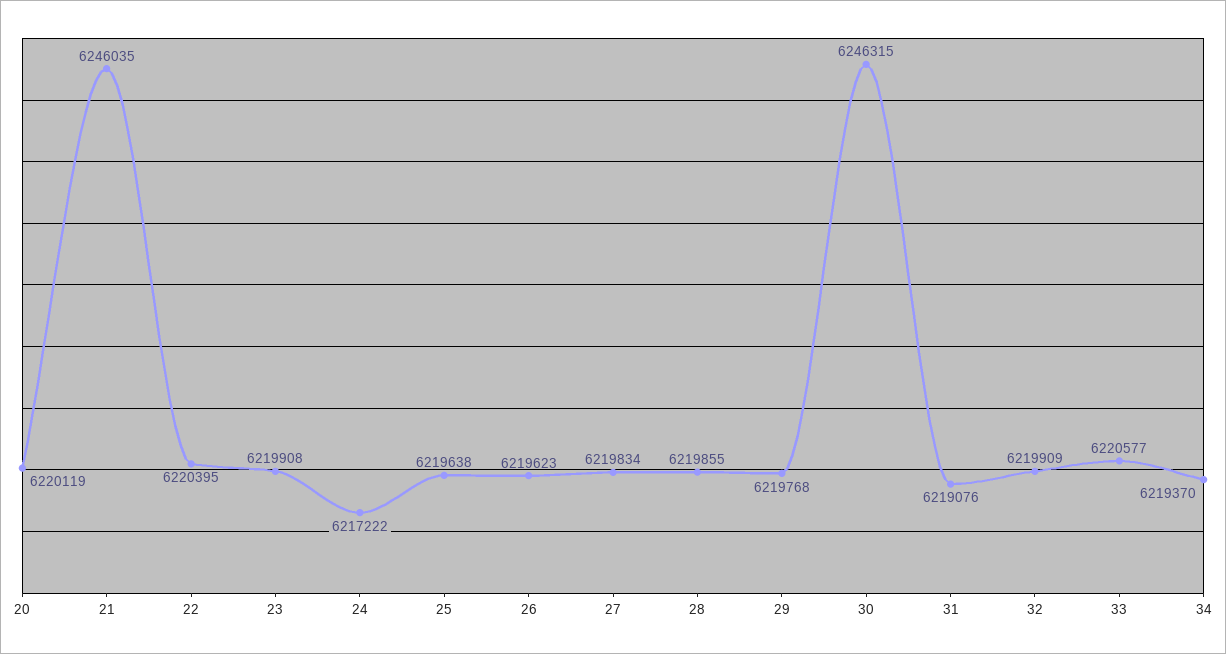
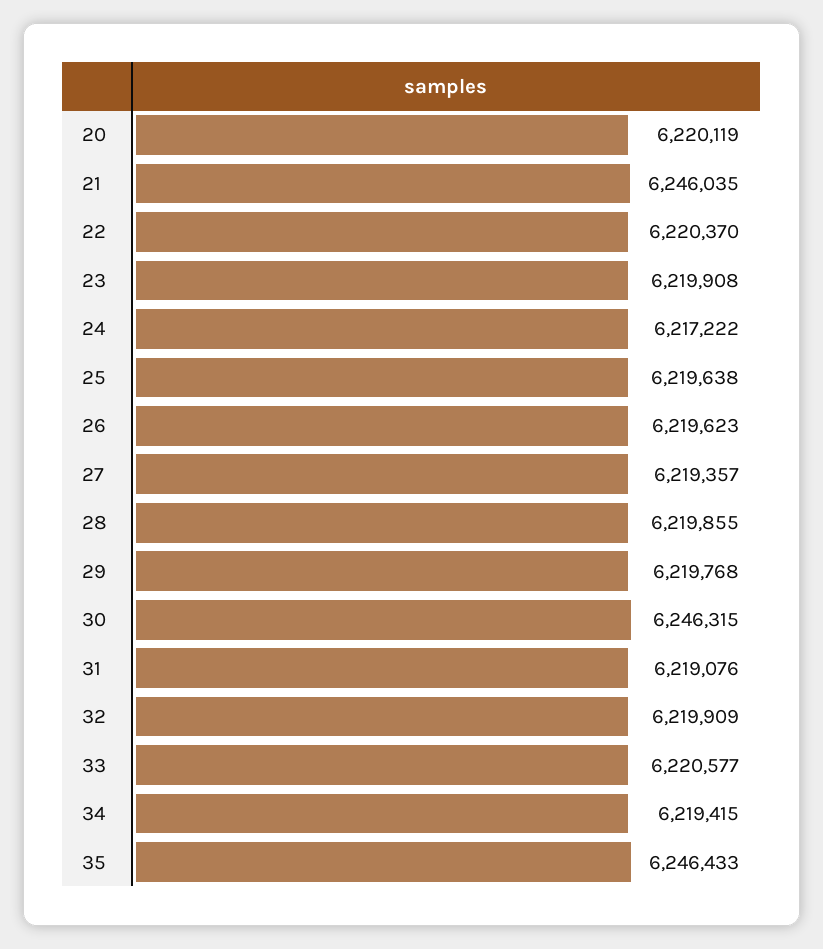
22: 6220395 -> 6220370
27: 6219834 -> 6219357
34: 6219370 -> 6219415
35: none -> 6246433

